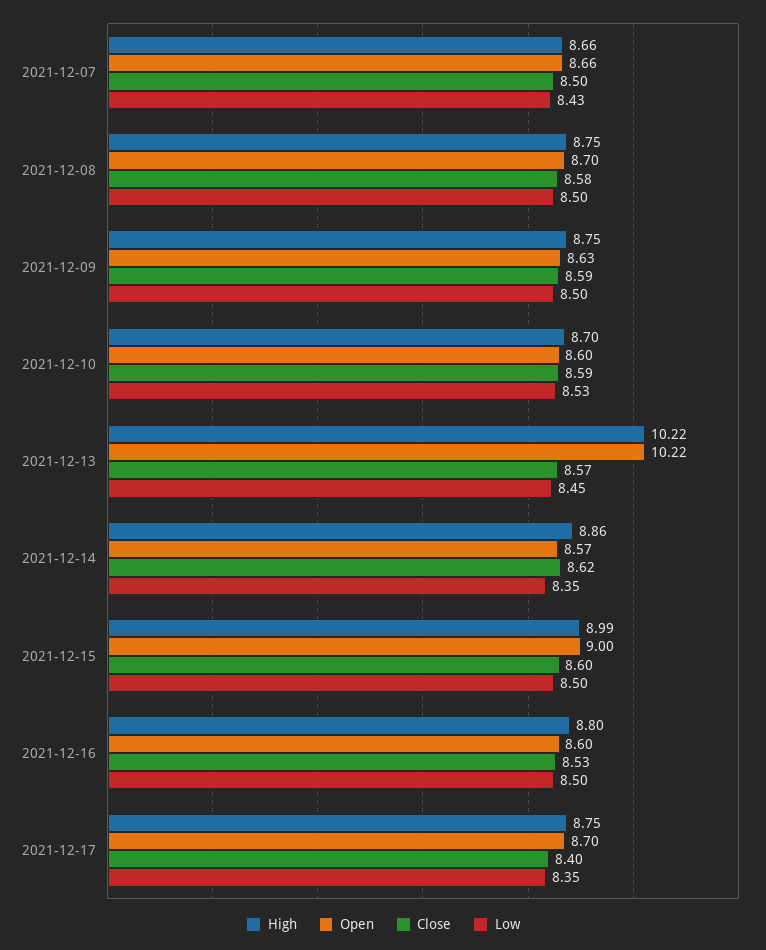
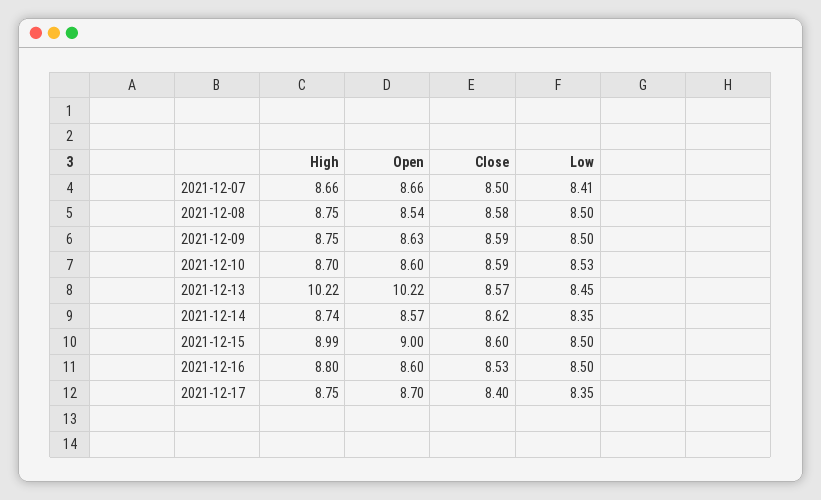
Low, 2021-12-07: 8.43 -> 8.41
Open, 2021-12-08: 8.7 -> 8.54
High, 2021-12-14: 8.86 -> 8.74

